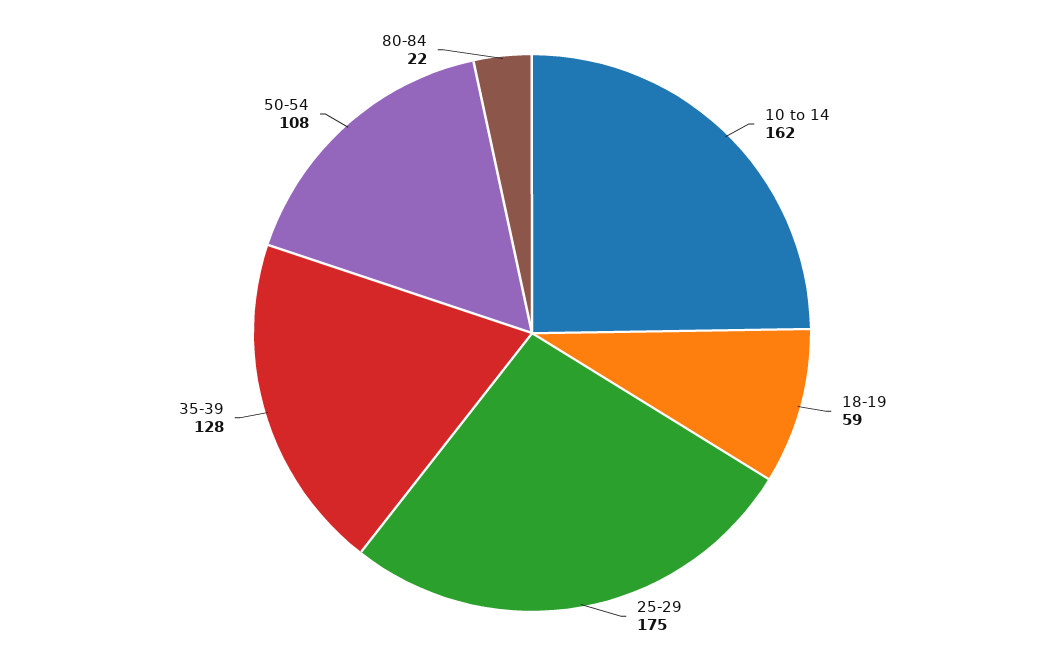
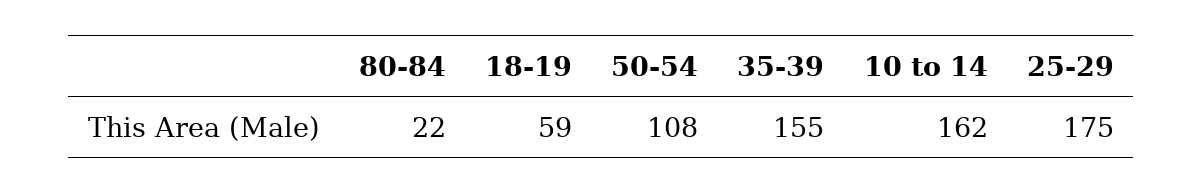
35-39: 128 -> 155

